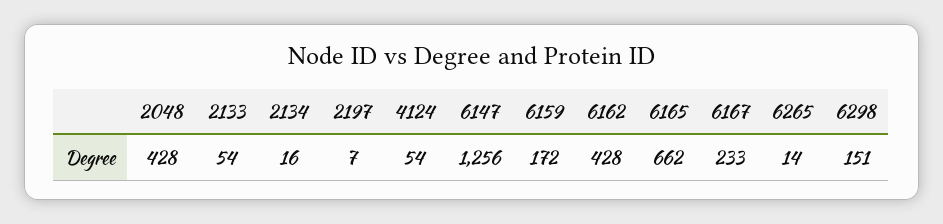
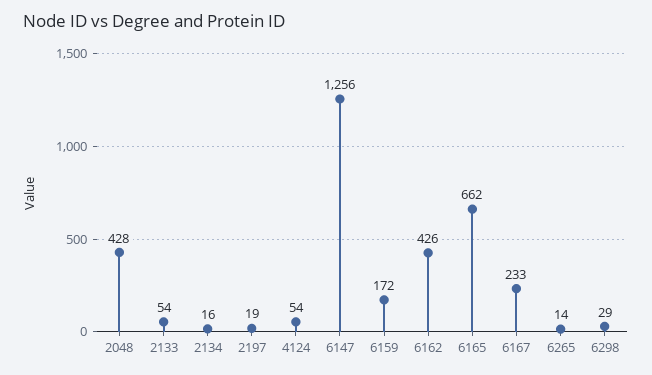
2197: 7 -> 19
6162: 428 -> 426
6298: 151 -> 29

